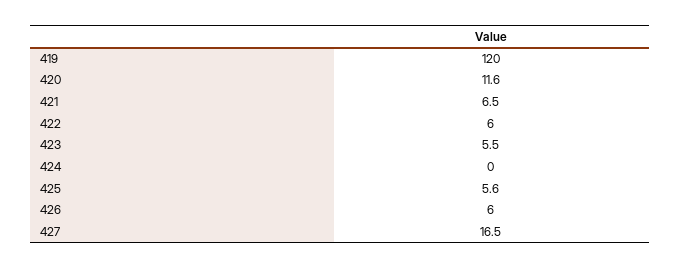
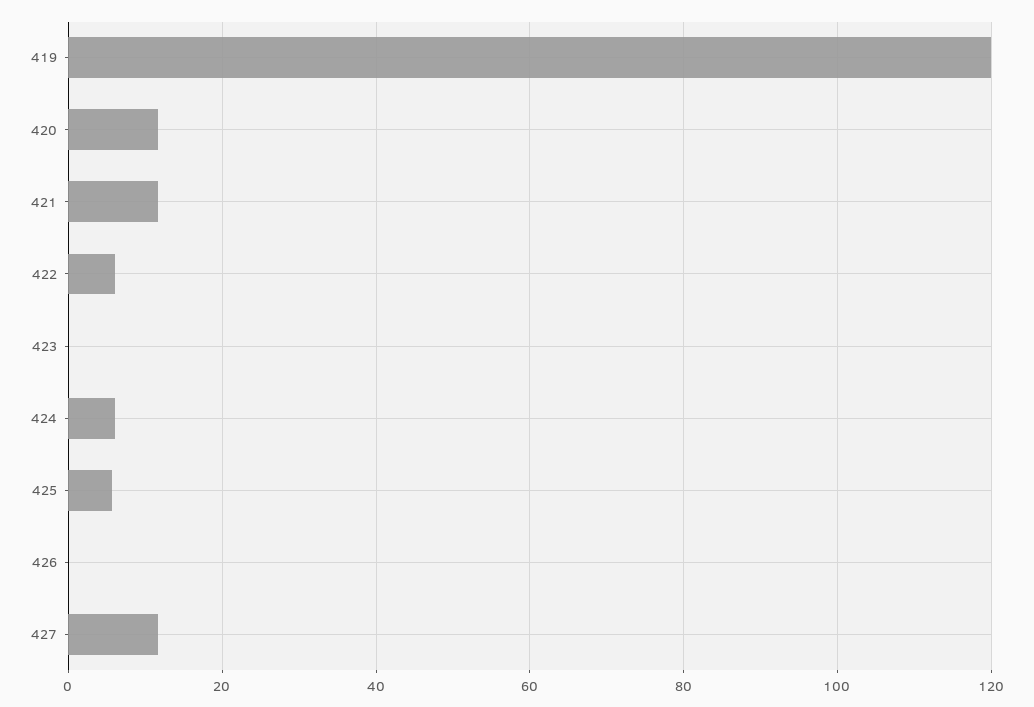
421: 6.5 -> 12
423: 5.5 -> 0
424: 0 -> 6
426: 6 -> 0
427: 16.5 -> 12

